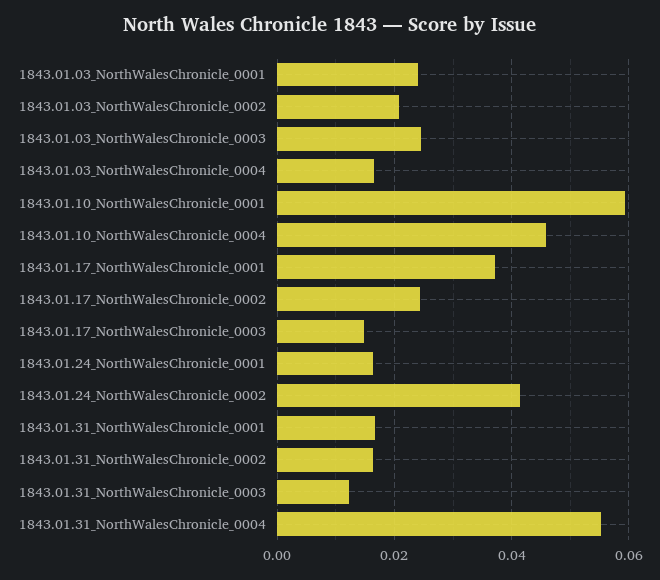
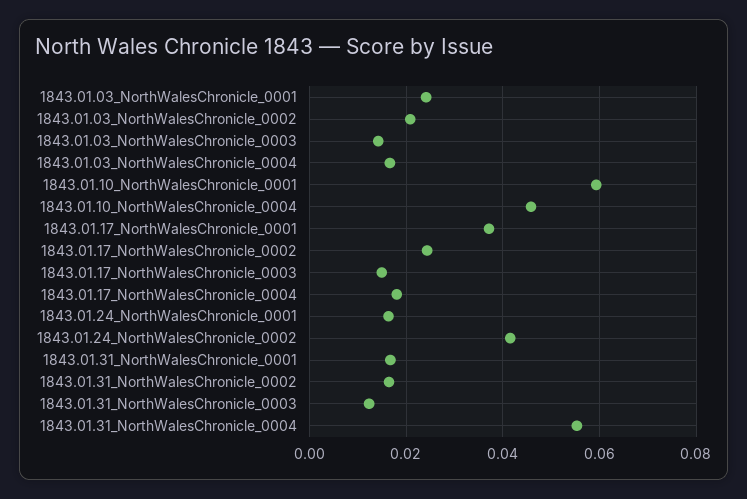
1843.01.03_NorthWalesChronicle_0003: 0.024 -> 0.014
1843.01.17_NorthWalesChronicle_0004: none -> 0.018

